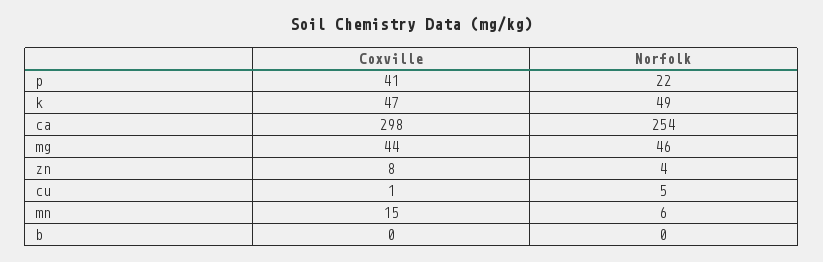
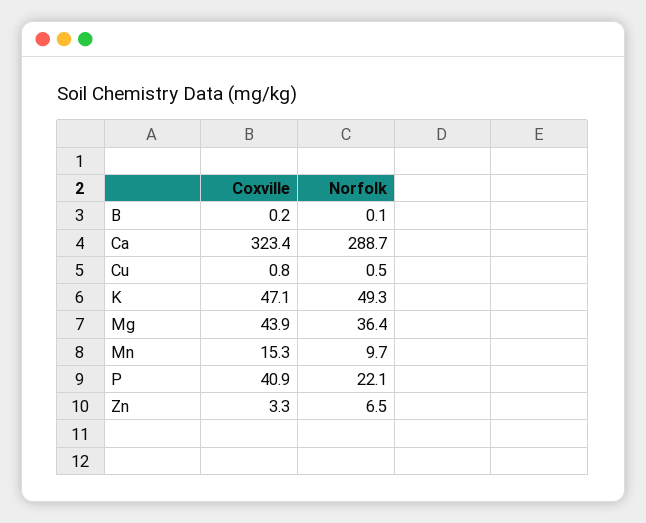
Coxville, ca: 298 -> 323.4
Norfolk, ca: 254 -> 288.7
Norfolk, mg: 46 -> 36.4
Coxville, zn: 8 -> 3.3
Norfolk, zn: 4 -> 6.5
Norfolk, cu: 5 -> 0.5
Norfolk, mn: 6 -> 9.7

